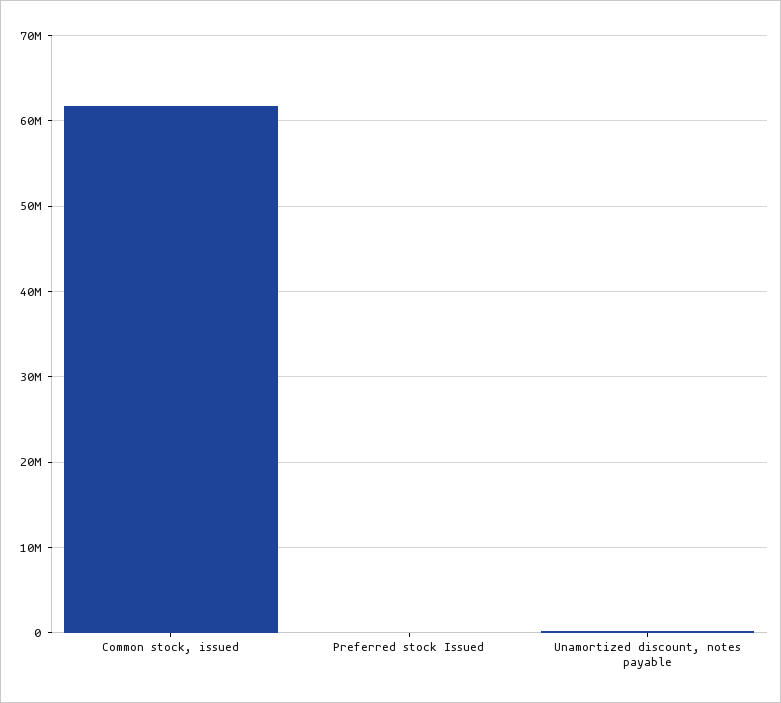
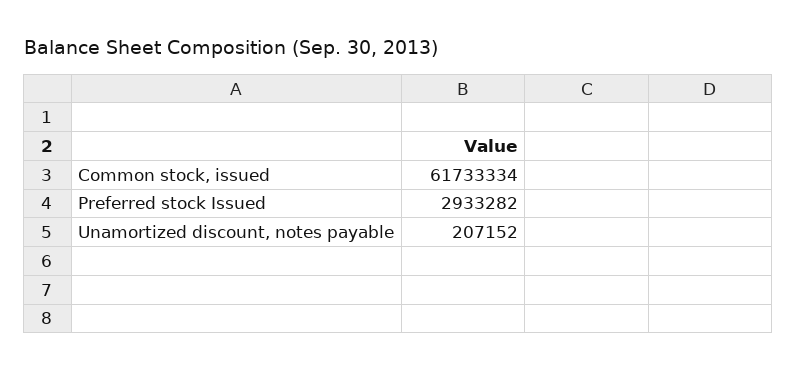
Preferred stock Issued: 0 -> 2933282

